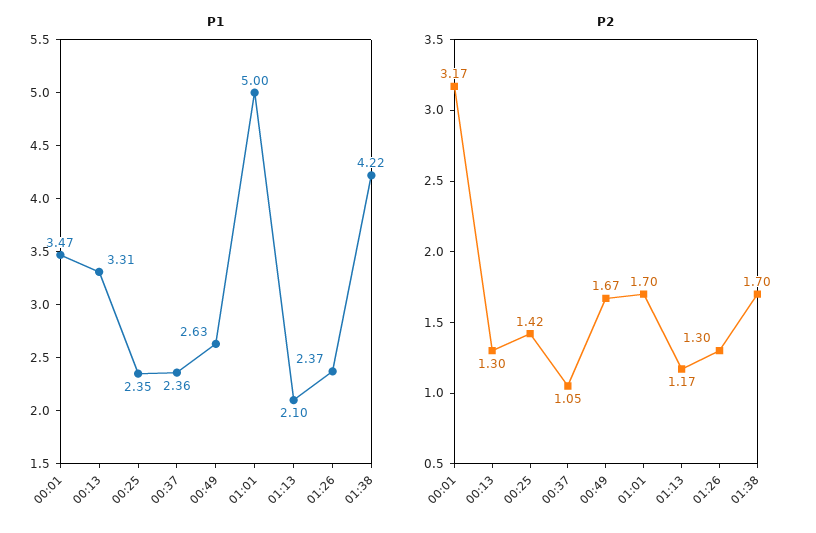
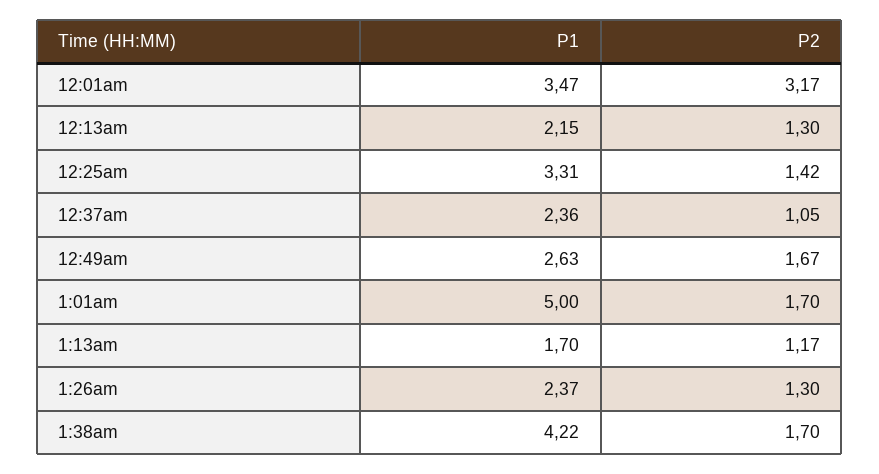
P1, 00:13: 3.31 -> 2.15
P1, 00:25: 2.35 -> 3.31
P1, 01:13: 2.1 -> 1.7

